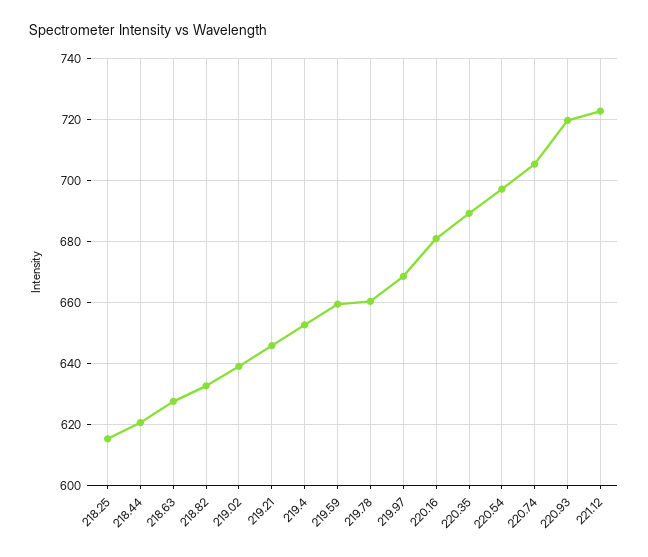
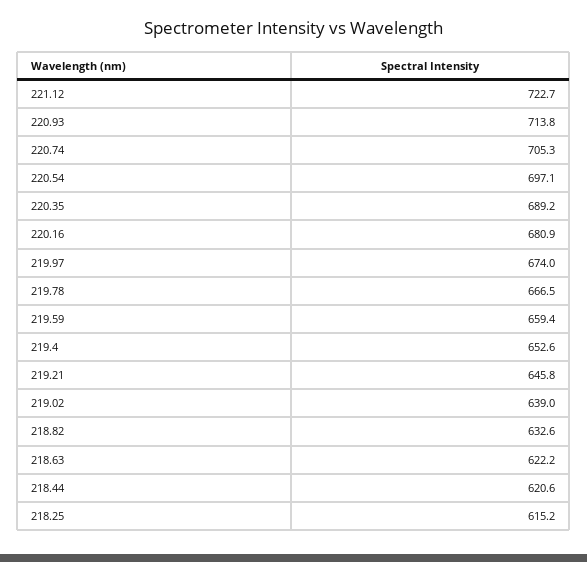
218.63: 628 -> 622.2
219.78: 660 -> 666.5
219.97: 668 -> 674
220.93: 720 -> 713.8

